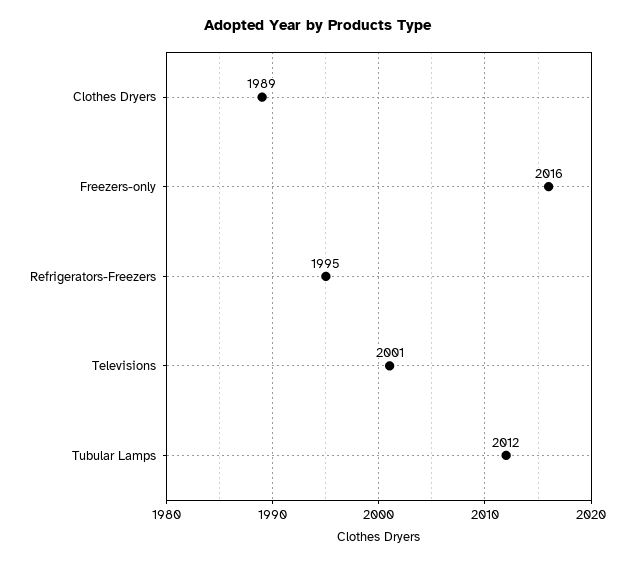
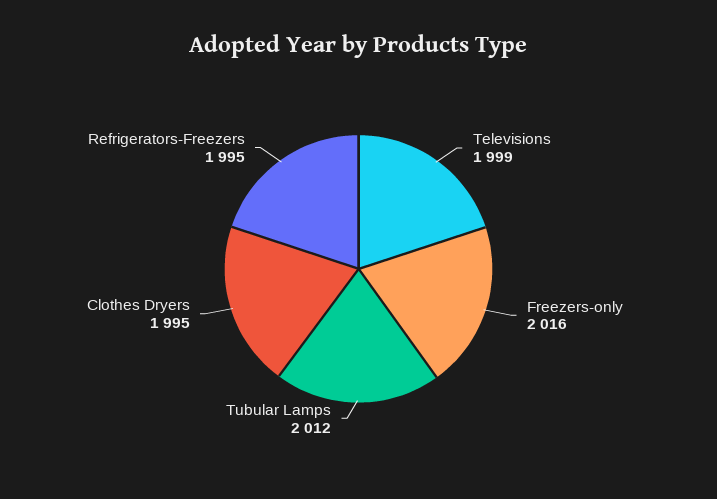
Clothes Dryers: 1989 -> 1995
Televisions: 2001 -> 1999

